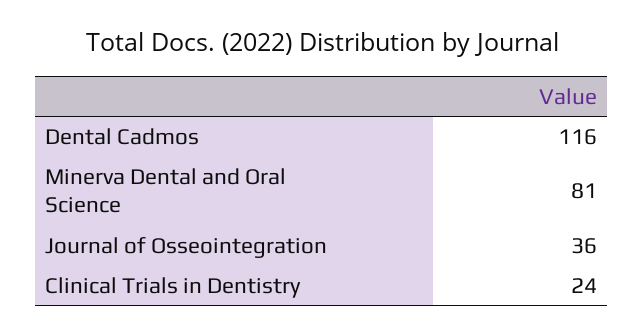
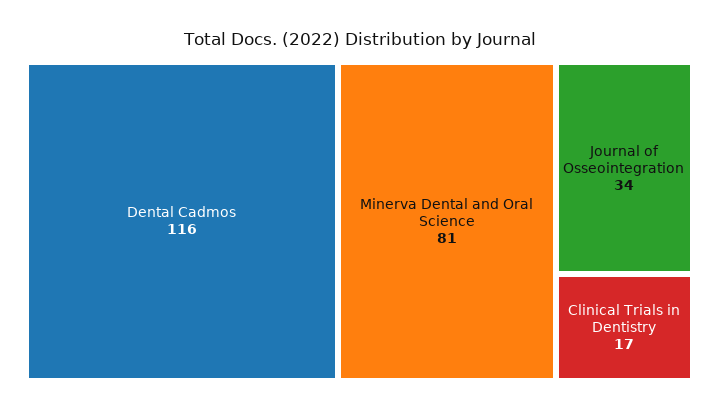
Journal of Osseointegration: 36 -> 34
Clinical Trials in Dentistry: 24 -> 17

